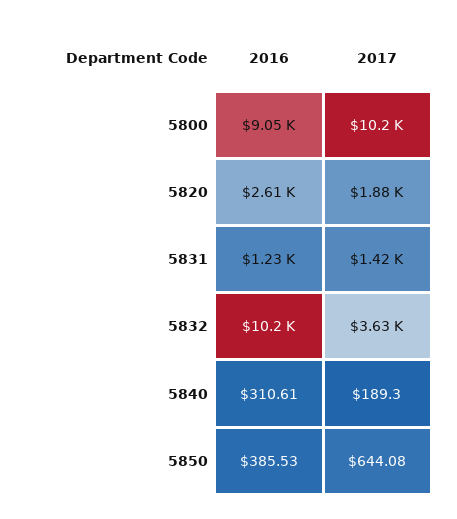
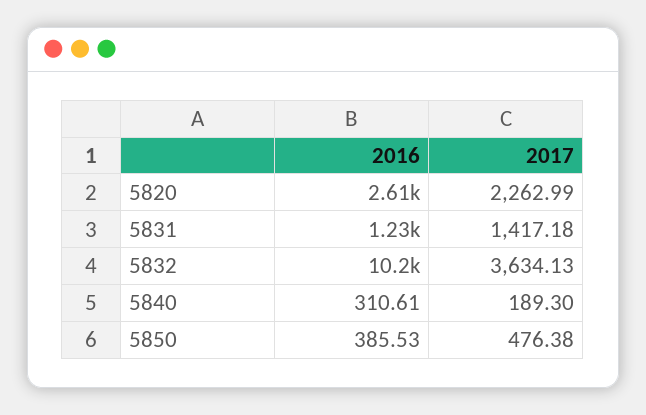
2016, 5800: 9050 -> none
2017, 5800: 10200 -> none
2017, 5820: 1880 -> 2262.99
2017, 5850: 644.08 -> 476.38

